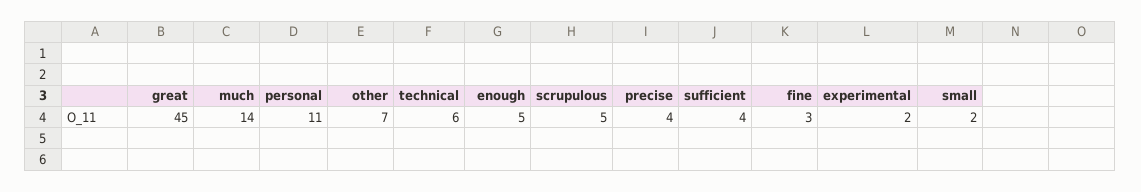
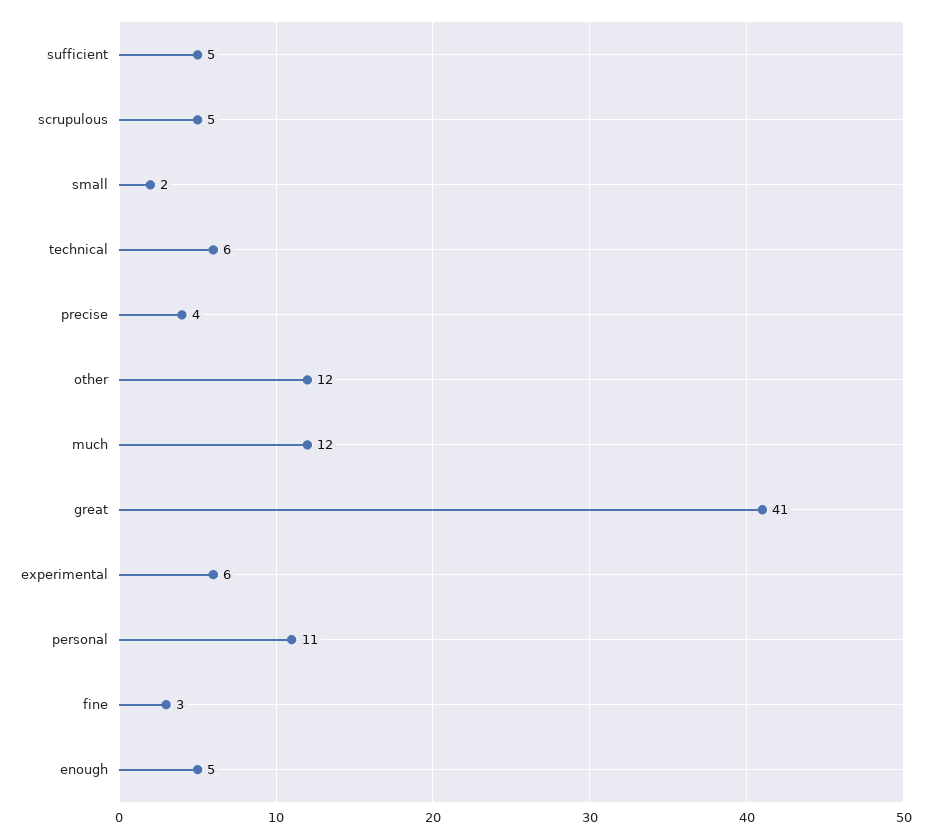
great: 45 -> 41
much: 14 -> 12
other: 7 -> 12
sufficient: 4 -> 5
experimental: 2 -> 6

